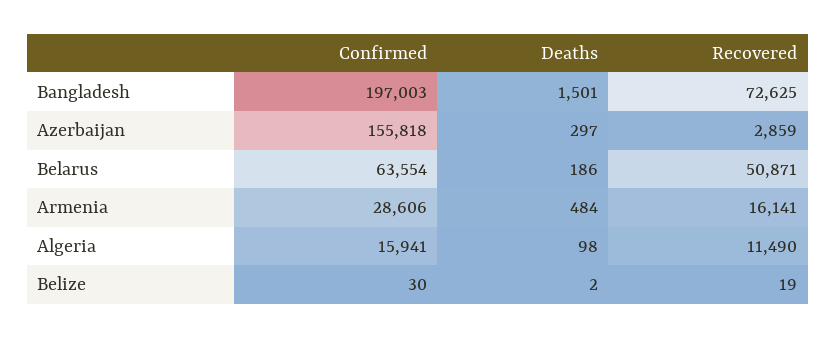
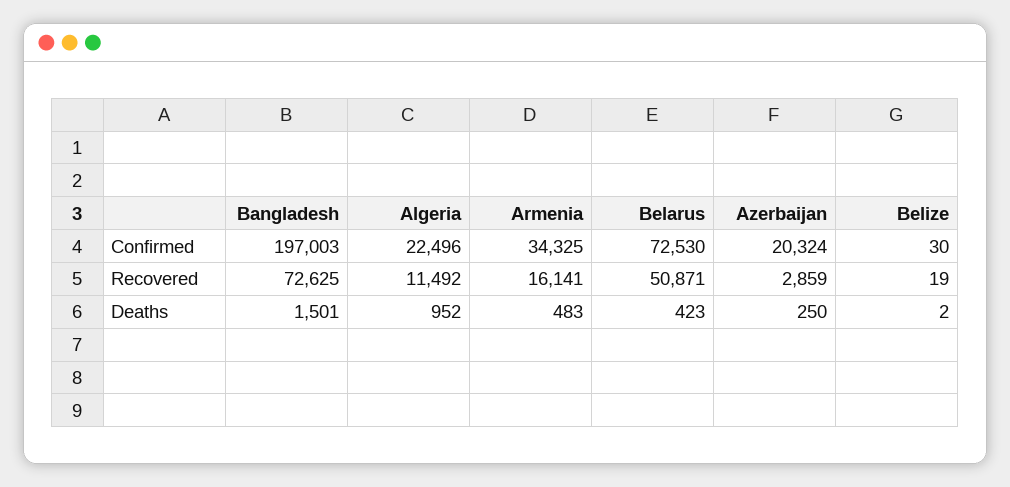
Confirmed, Azerbaijan: 155818 -> 20324
Deaths, Azerbaijan: 297 -> 250
Confirmed, Belarus: 63554 -> 72530
Deaths, Belarus: 186 -> 423
Confirmed, Armenia: 28606 -> 34325
Deaths, Armenia: 484 -> 483
Confirmed, Algeria: 15941 -> 22496
Deaths, Algeria: 98 -> 952
Recovered, Algeria: 11490 -> 11492

